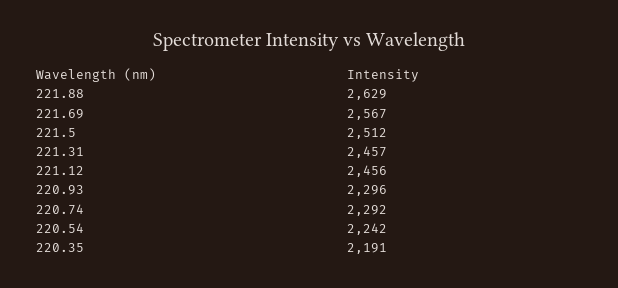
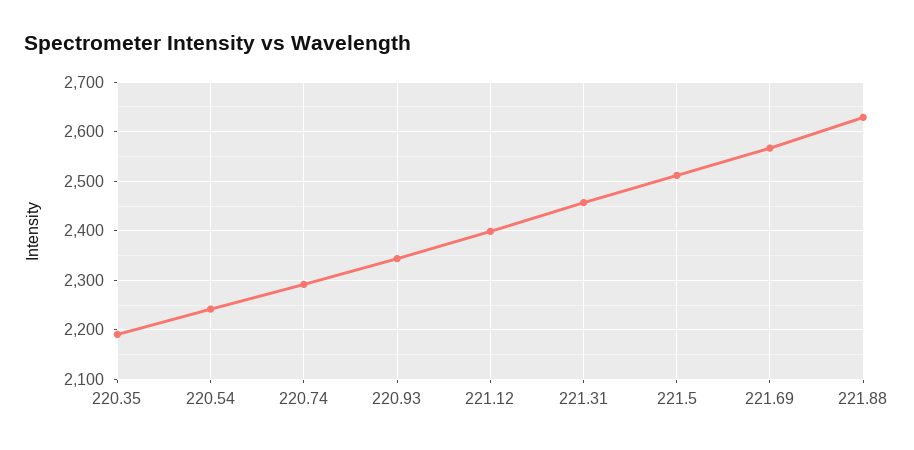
221.12: 2456 -> 2400
220.93: 2296 -> 2340

